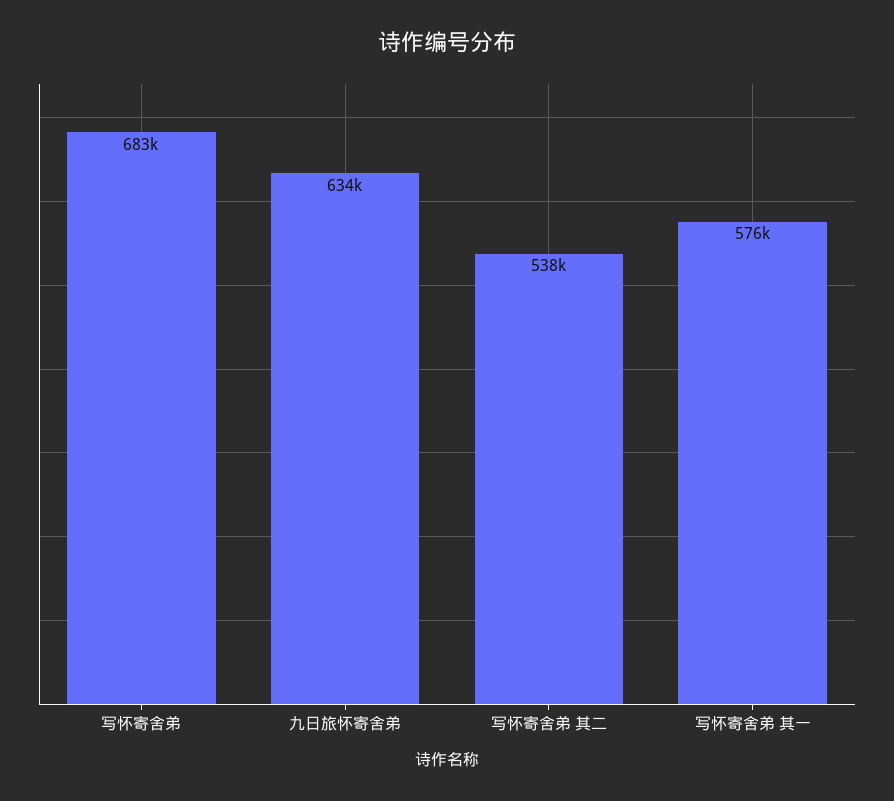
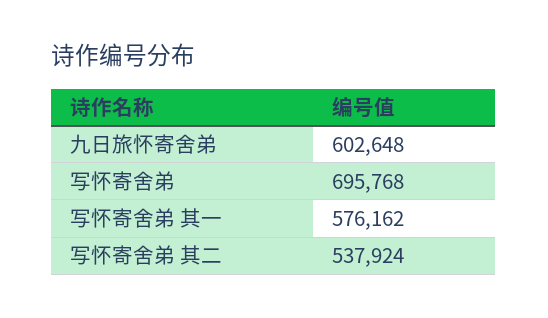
写怀寄舍弟: 683000 -> 695768
九日旅怀寄舍弟: 634000 -> 602648

